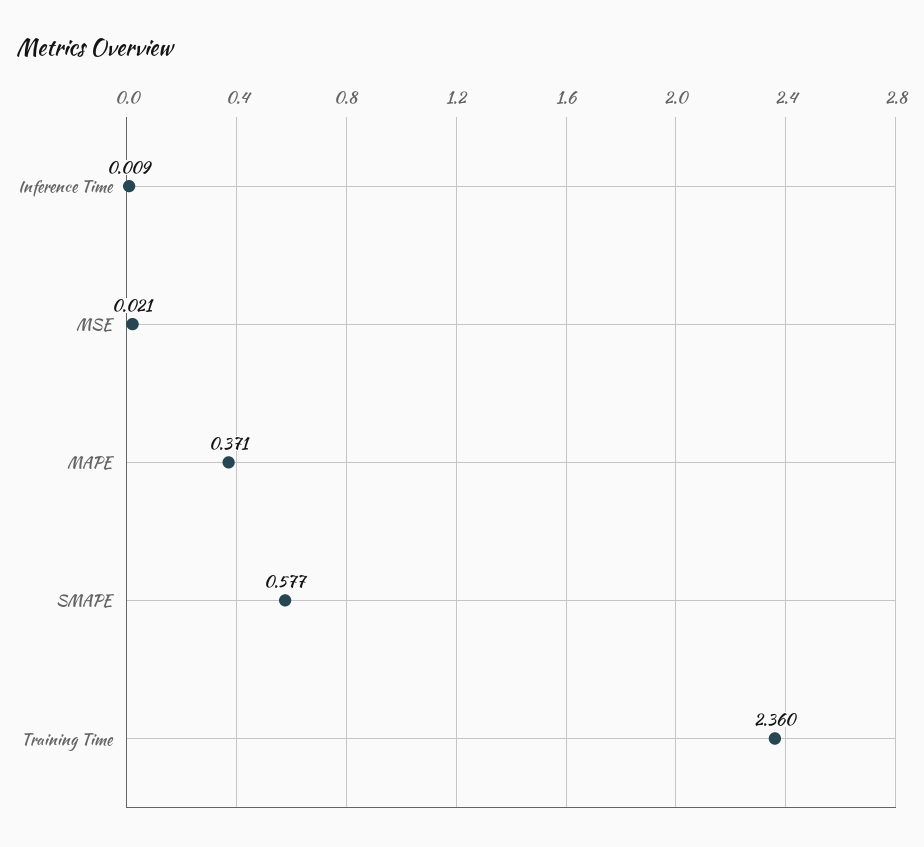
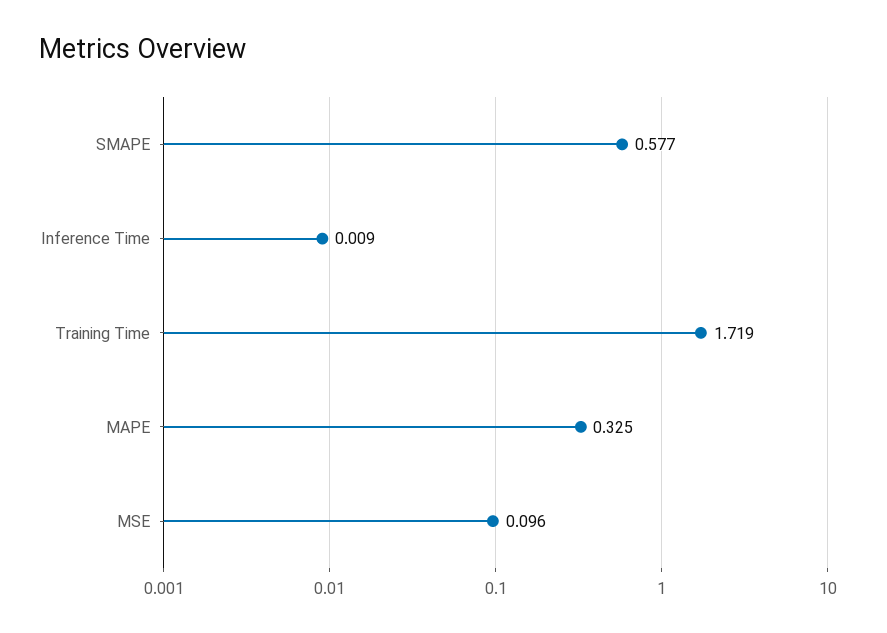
MSE: 0.021 -> 0.096
MAPE: 0.371 -> 0.325
Training Time: 2.36 -> 1.719

